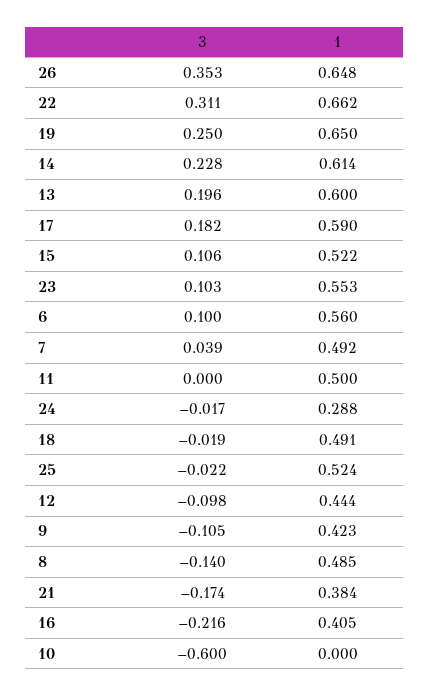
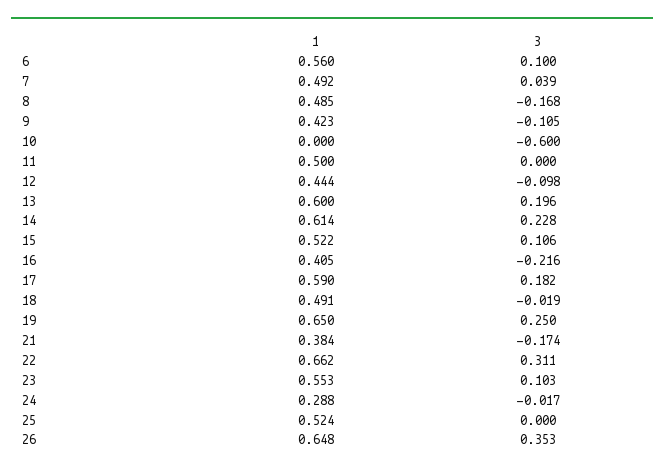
3, 25: -0.022 -> 0
3, 8: -0.14 -> -0.168

